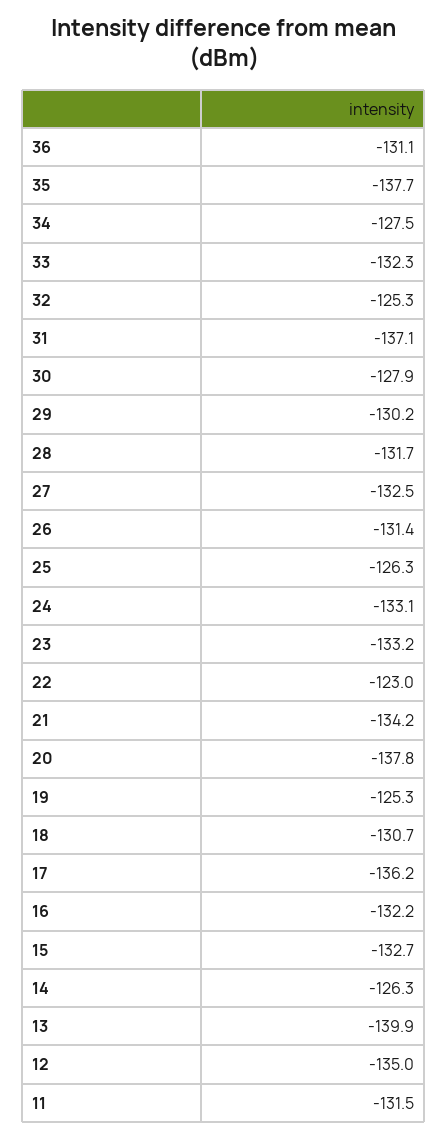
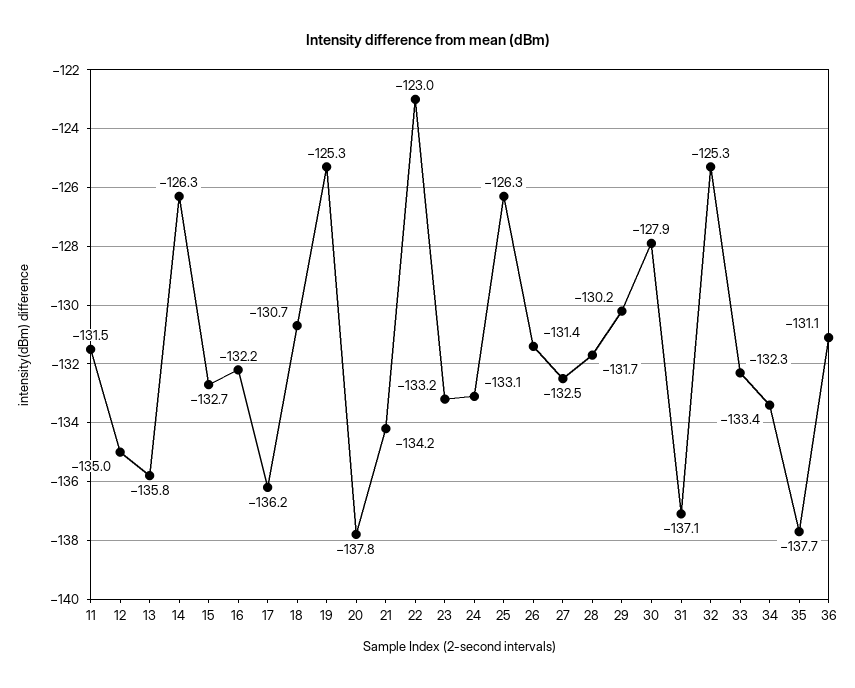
34: -127.5 -> -133.4
13: -139.9 -> -135.8

